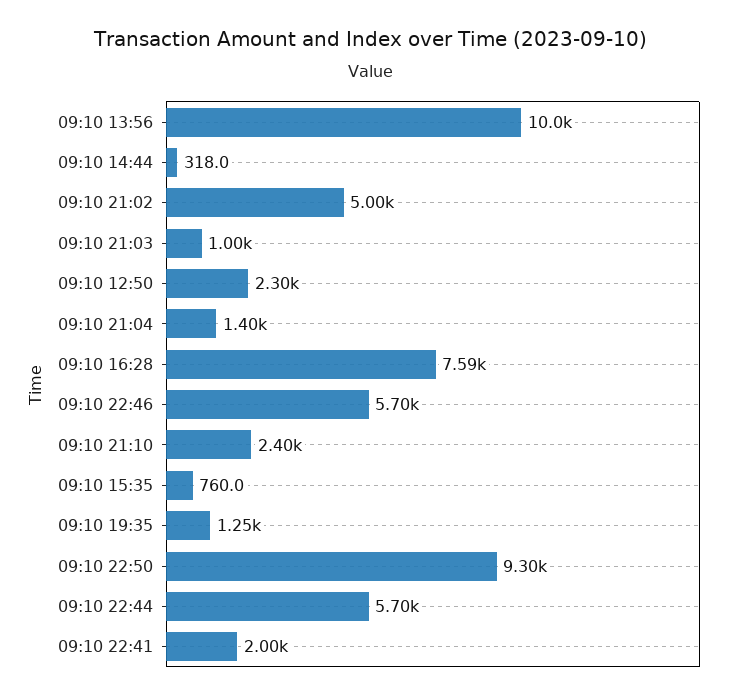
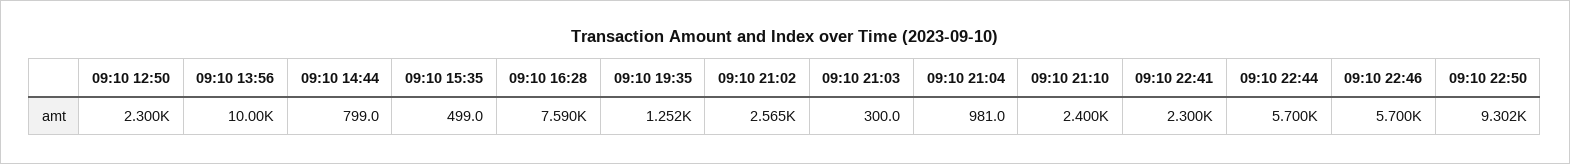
09:10 14:44: 318 -> 799
09:10 21:02: 5000 -> 2565
09:10 21:03: 1000 -> 300
09:10 21:04: 1400 -> 981
09:10 15:35: 760 -> 499
09:10 22:41: 2000 -> 2300

